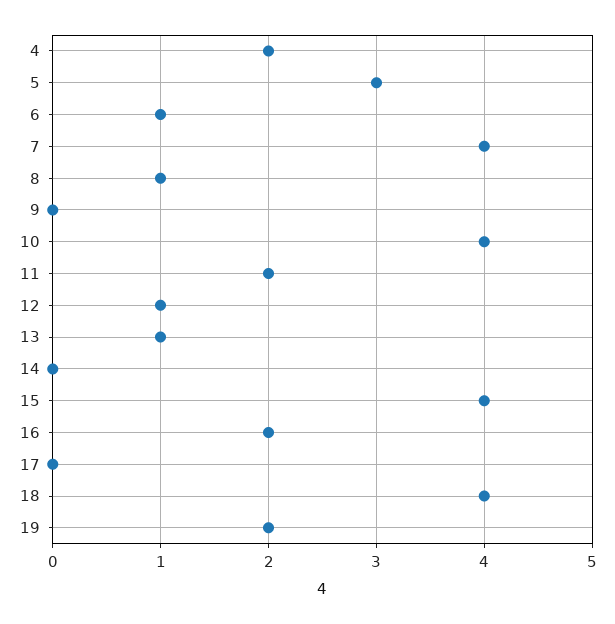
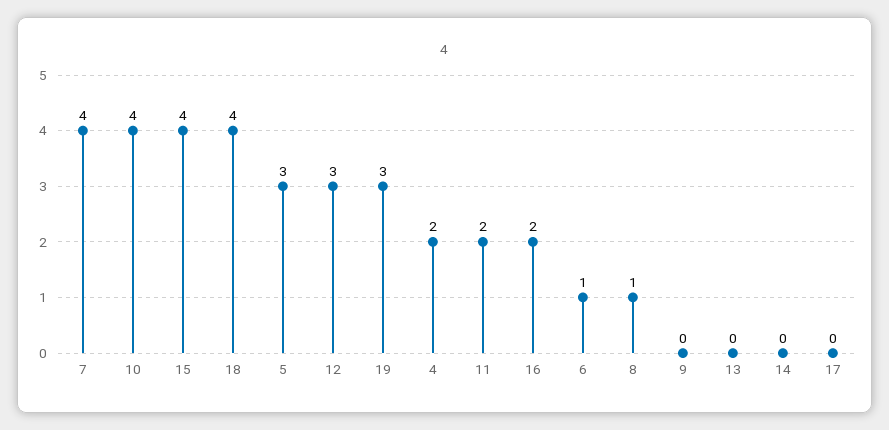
12: 1 -> 3
13: 1 -> 0
19: 2 -> 3

